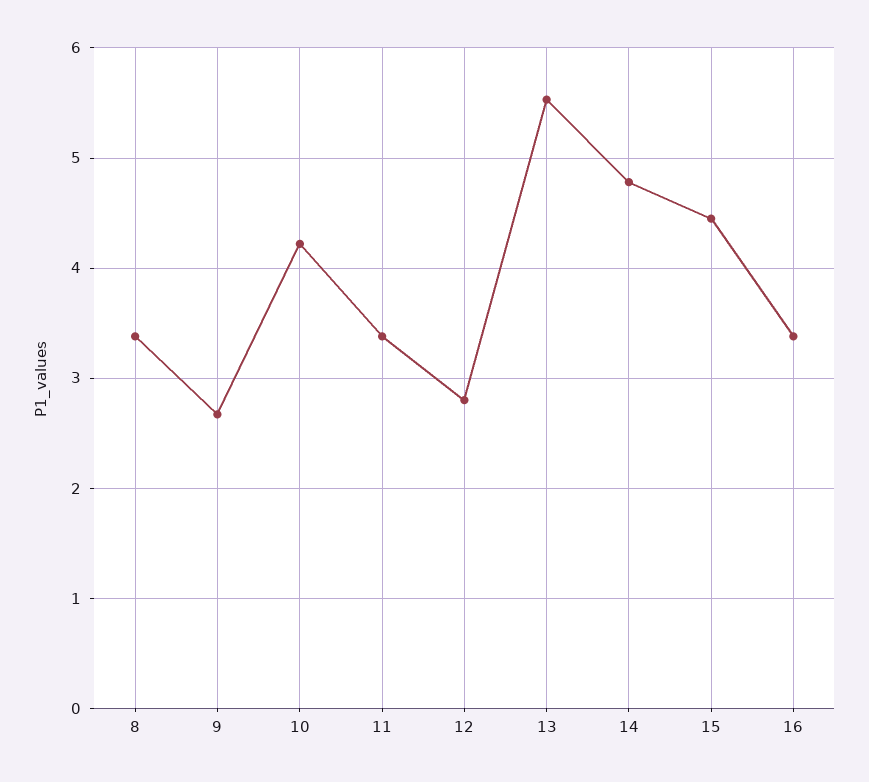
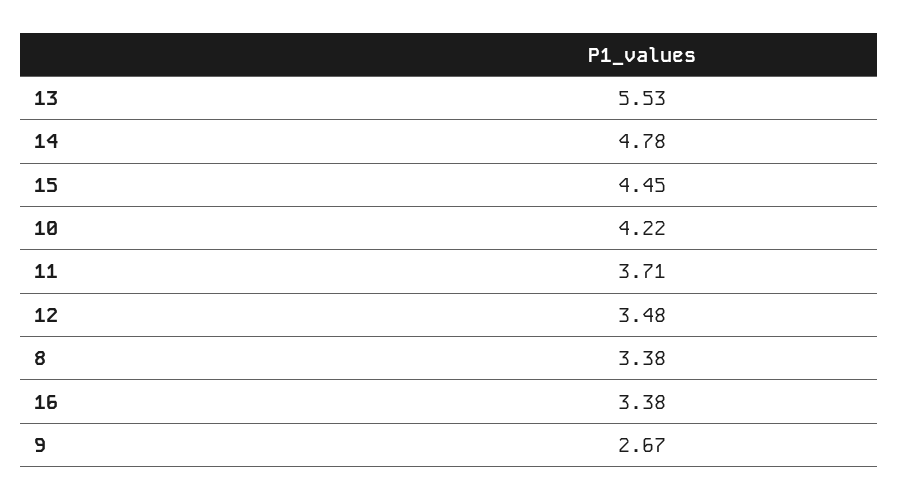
11: 3.4 -> 3.71
12: 2.8 -> 3.48

